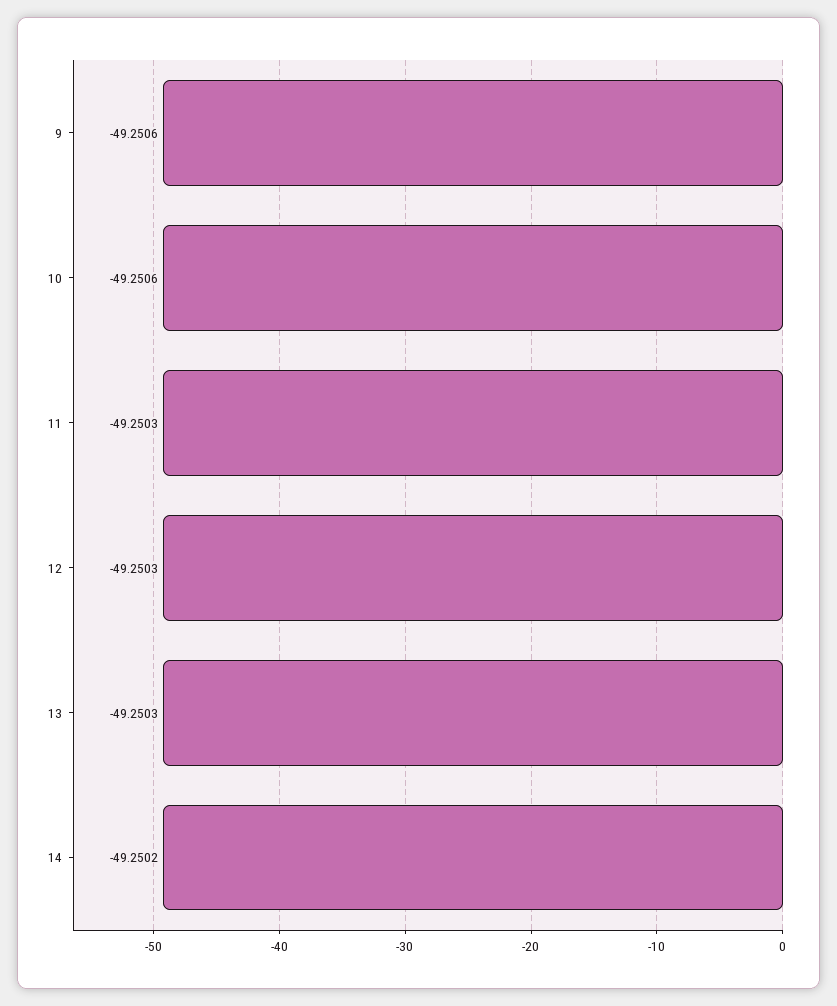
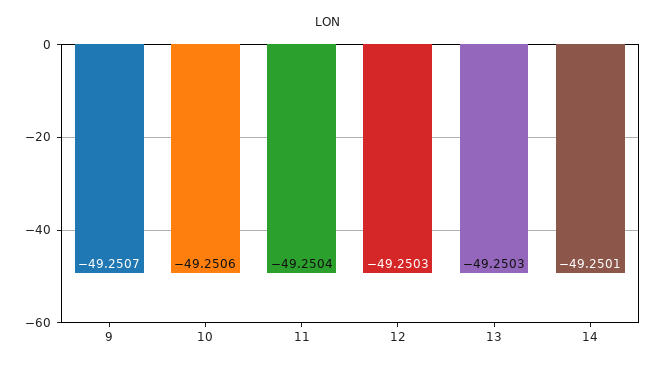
9: -49.2506 -> -49.2507
11: -49.2503 -> -49.2504
14: -49.2502 -> -49.2501

